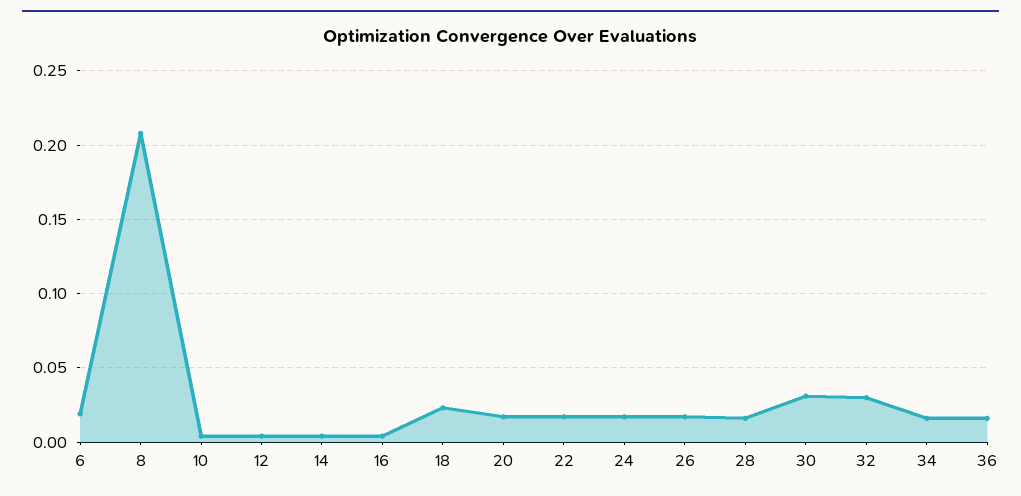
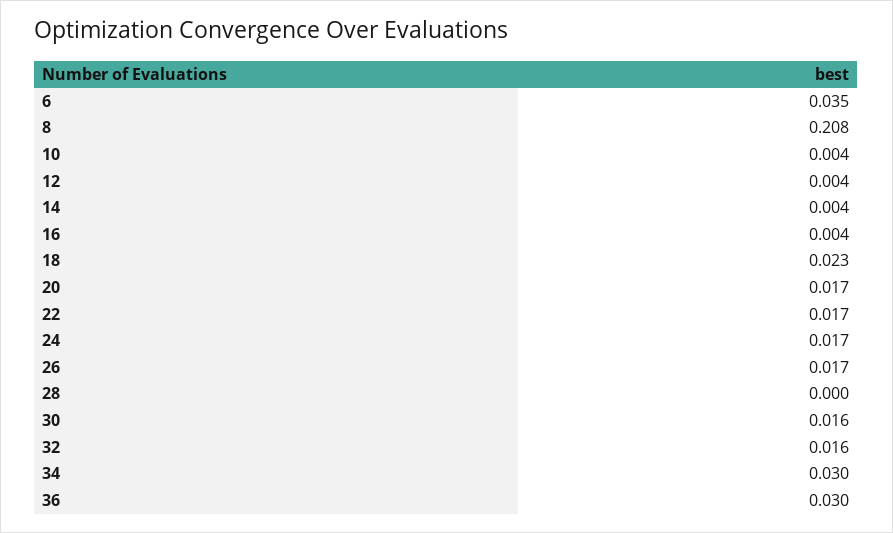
6: 0.02 -> 0.035
28: 0.015 -> 0
30: 0.03 -> 0.016
32: 0.03 -> 0.016
34: 0.015 -> 0.03
36: 0.015 -> 0.03

